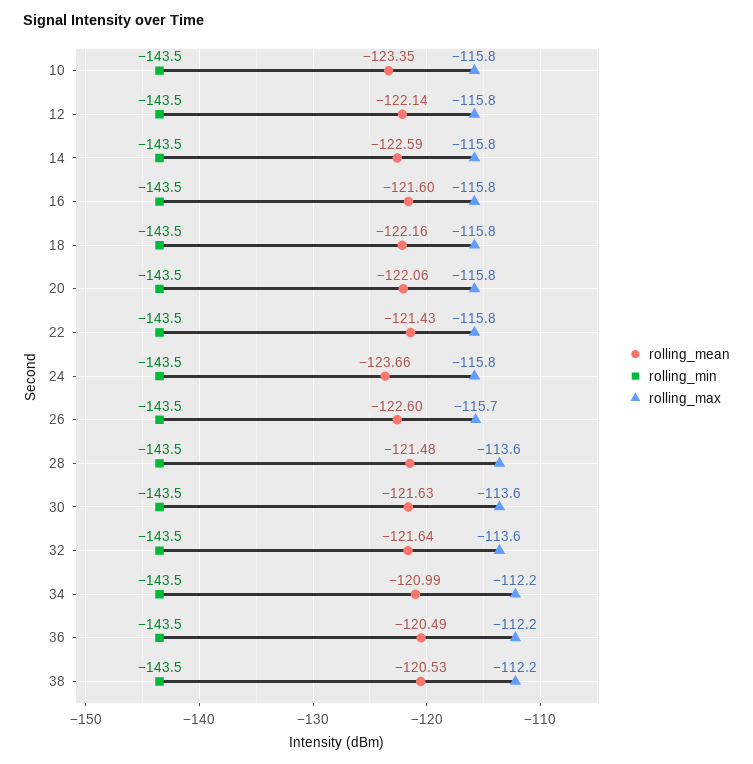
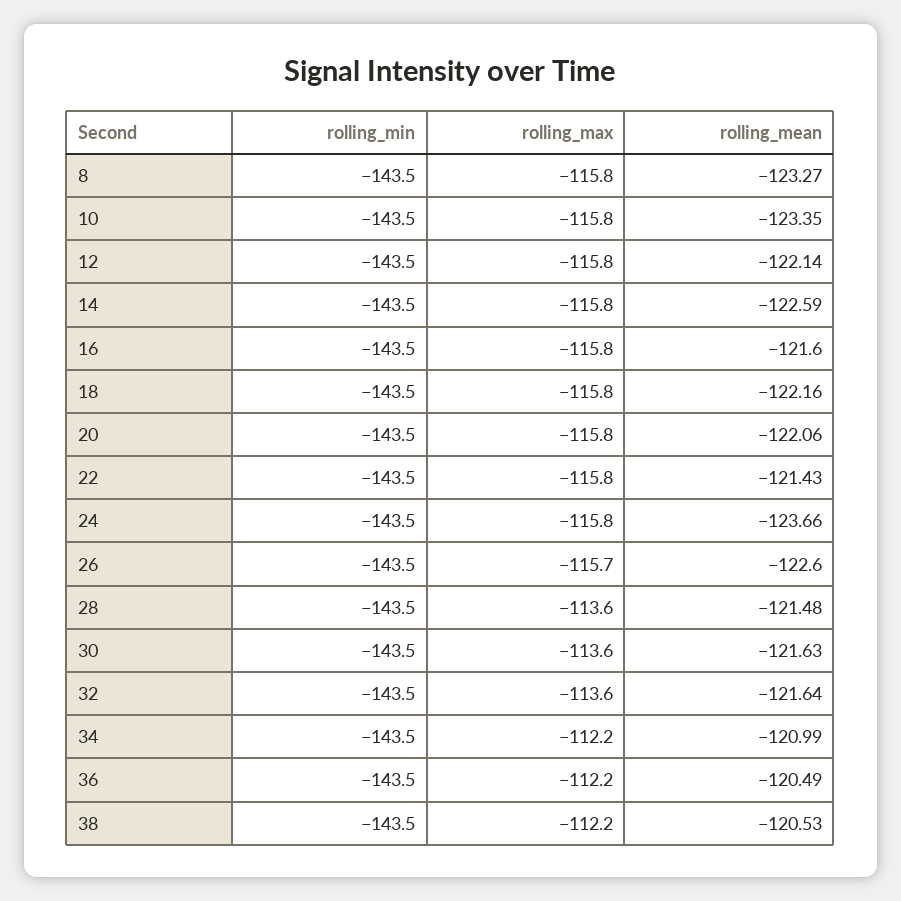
rolling_min, 8: none -> -143.5
rolling_max, 8: none -> -115.8
rolling_mean, 8: none -> -123.27

